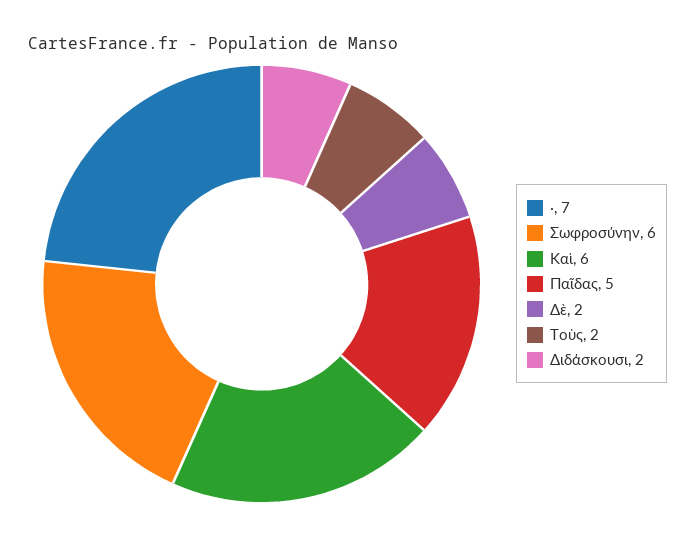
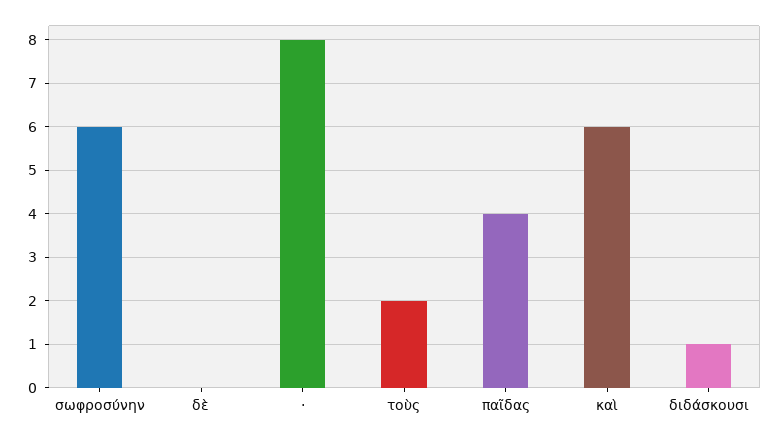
·: 7 -> 8
Παῖδας: 5 -> 4
Δὲ: 2 -> 0
Διδάσκουσι: 2 -> 1

